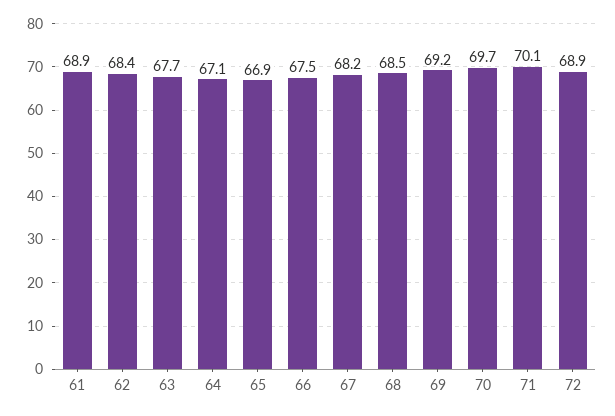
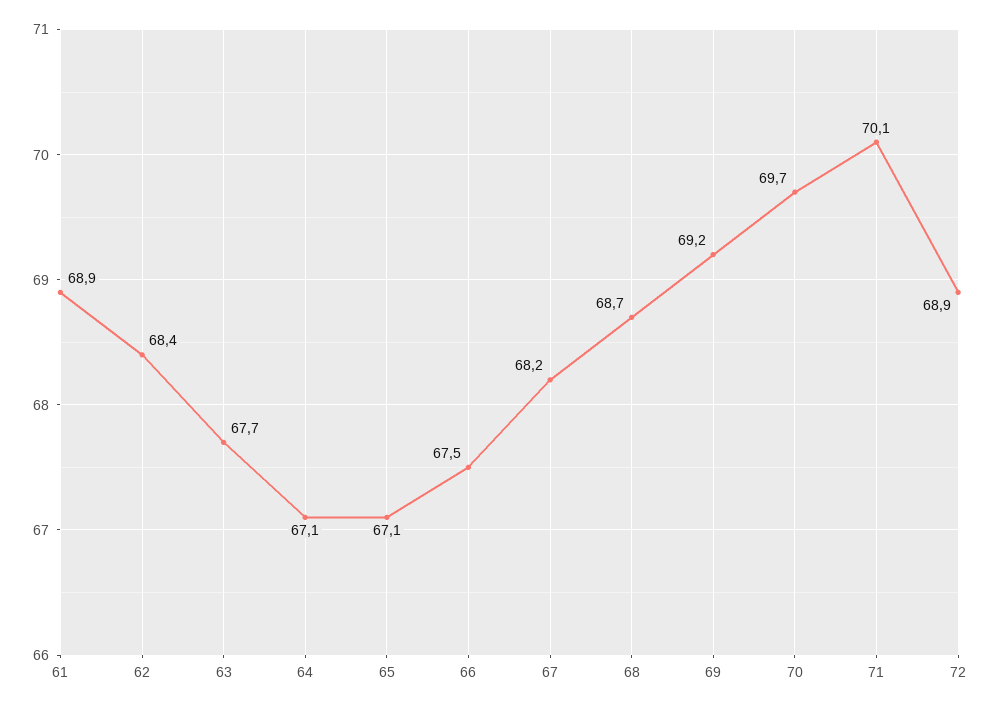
65: 66.9 -> 67.1
68: 68.5 -> 68.7

